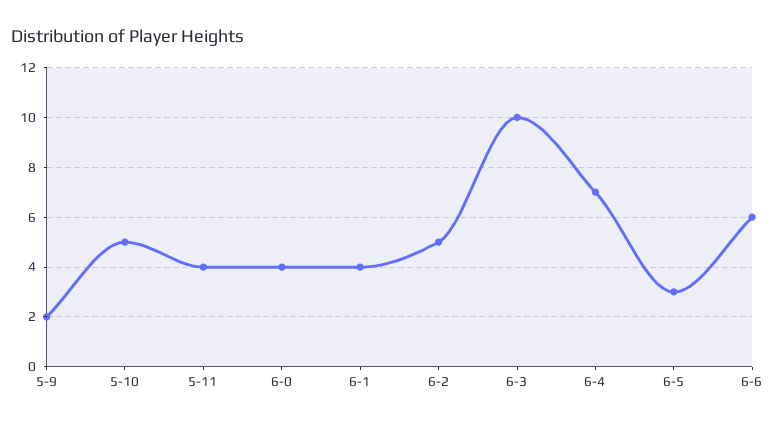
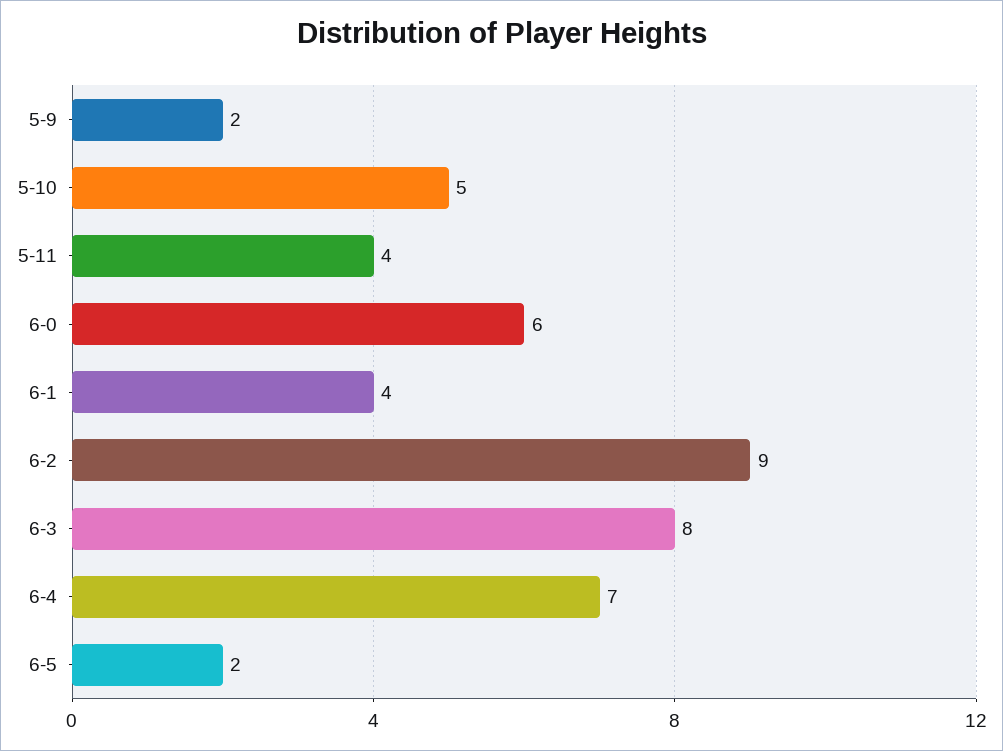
6-0: 4 -> 6
6-2: 5 -> 9
6-3: 10 -> 8
6-5: 3 -> 2
6-6: 6 -> none

